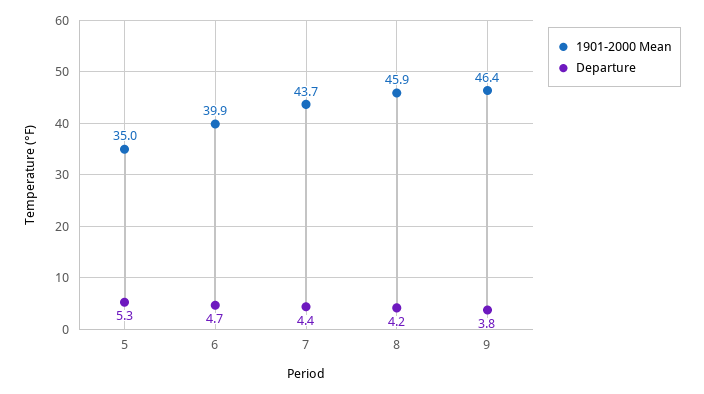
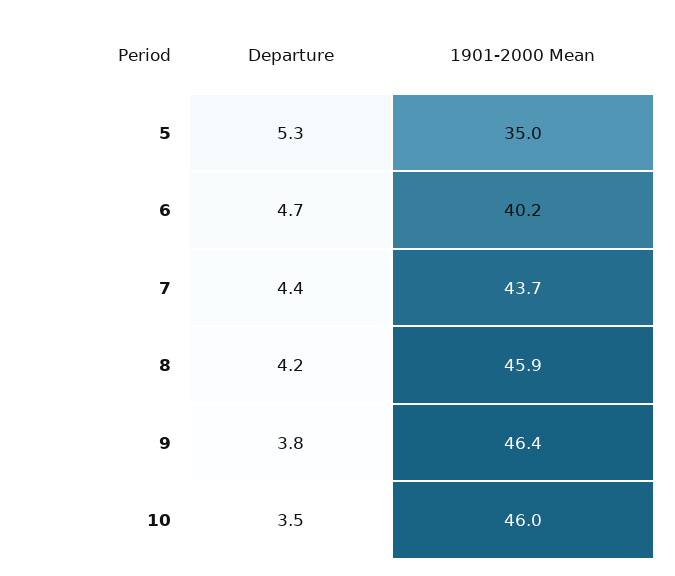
1901-2000 Mean, 6: 39.9 -> 40.2
Departure, 10: none -> 3.5
1901-2000 Mean, 10: none -> 46

